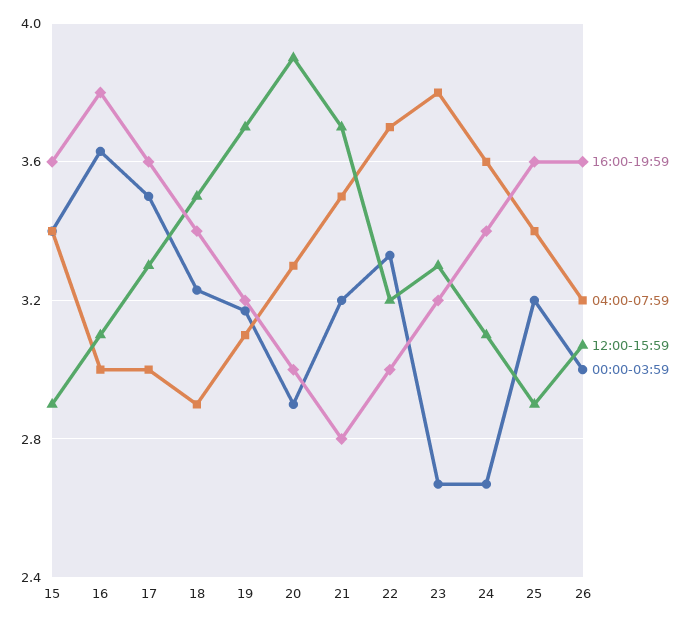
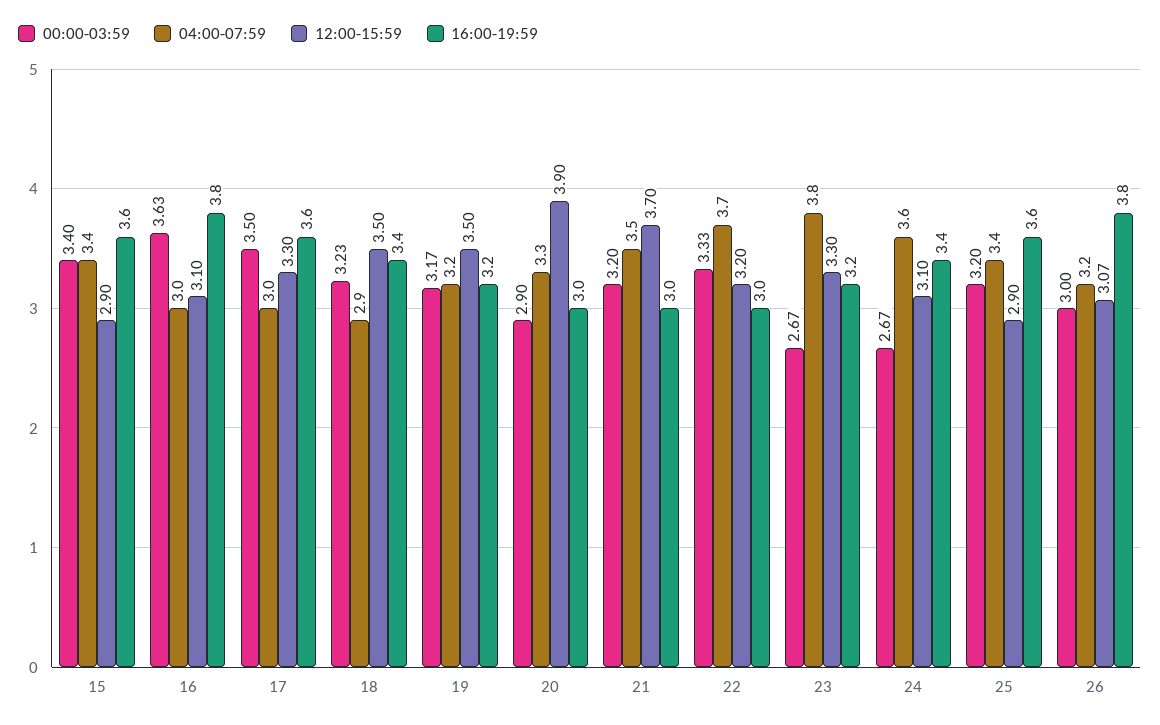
04:00-07:59, 19: 3.1 -> 3.2
12:00-15:59, 19: 3.7 -> 3.5
16:00-19:59, 21: 2.8 -> 3
16:00-19:59, 26: 3.6 -> 3.8

